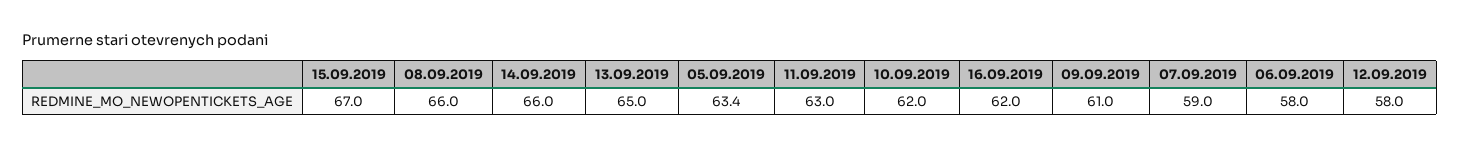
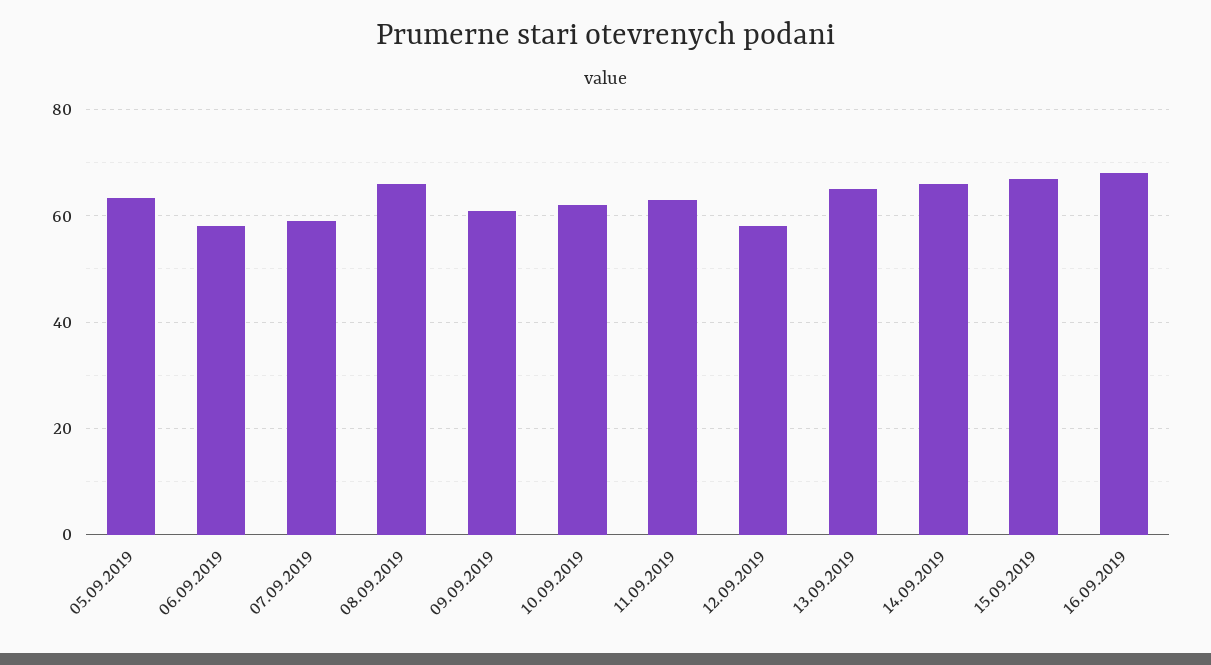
16.09.2019: 62 -> 68

